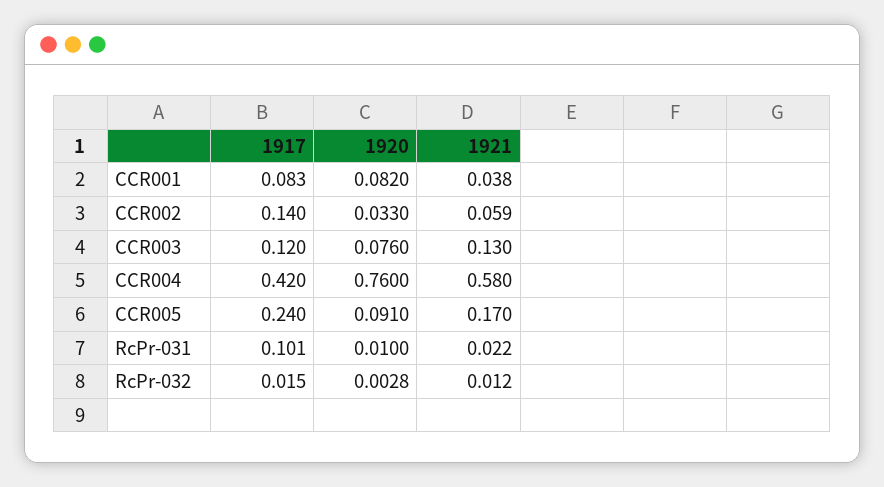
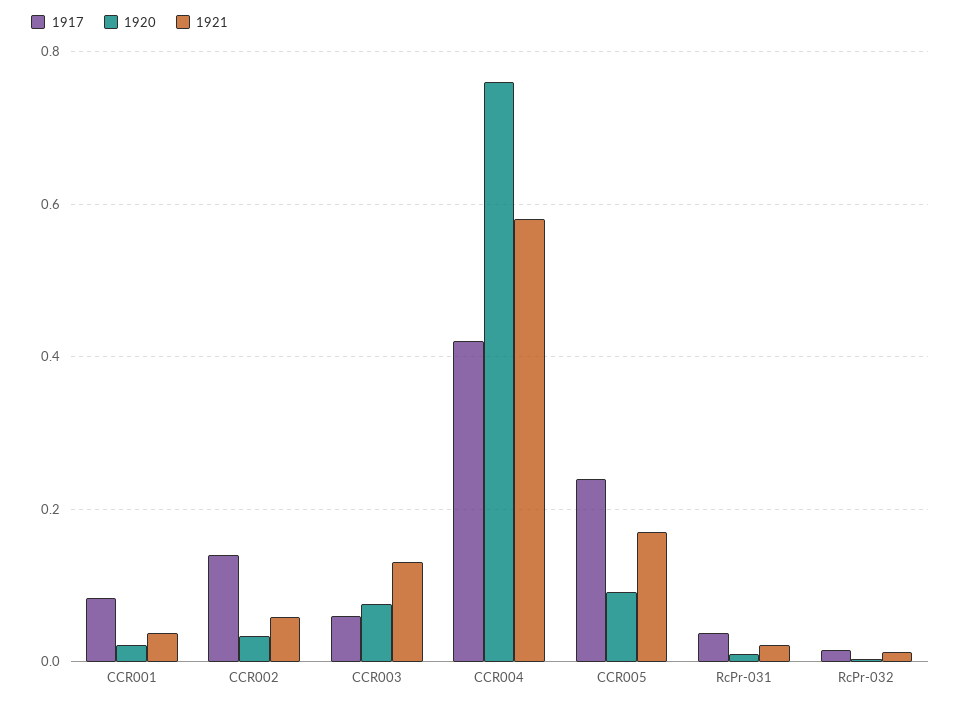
1920, CCR001: 0.082 -> 0.02
1917, CCR003: 0.12 -> 0.06
1917, RcPr-031: 0.101 -> 0.04

